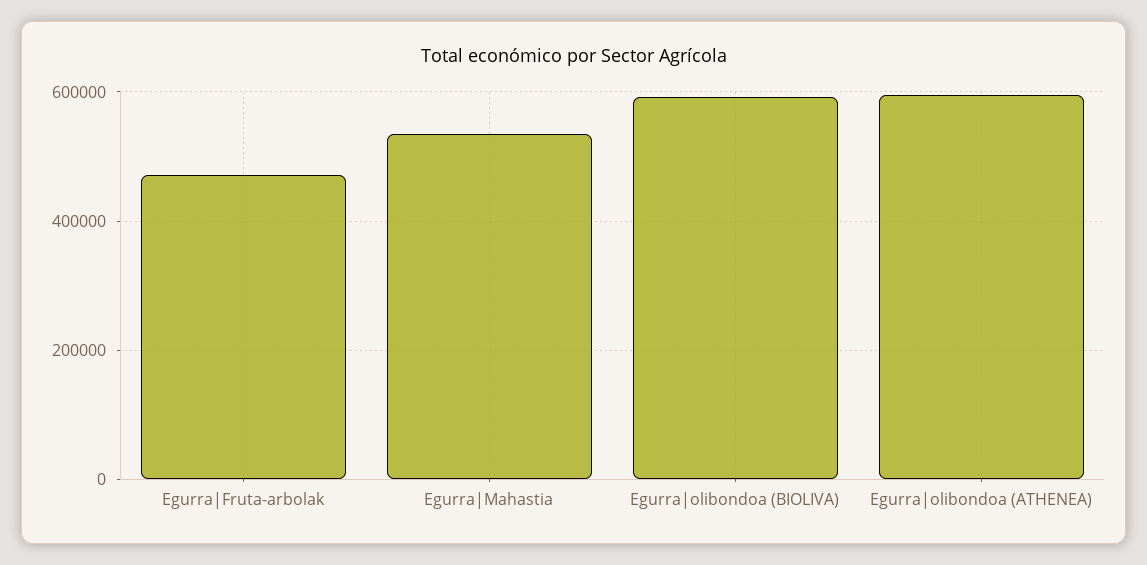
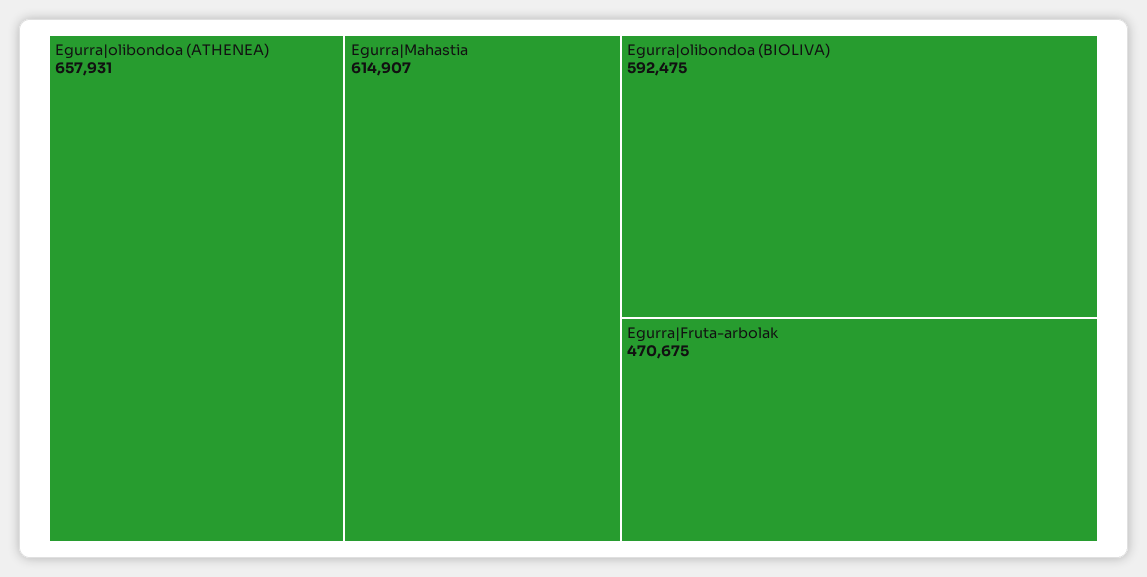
Egurra|Mahastia: 540000 -> 614907
Egurra|olibondoa (ATHENEA): 600000 -> 657931

